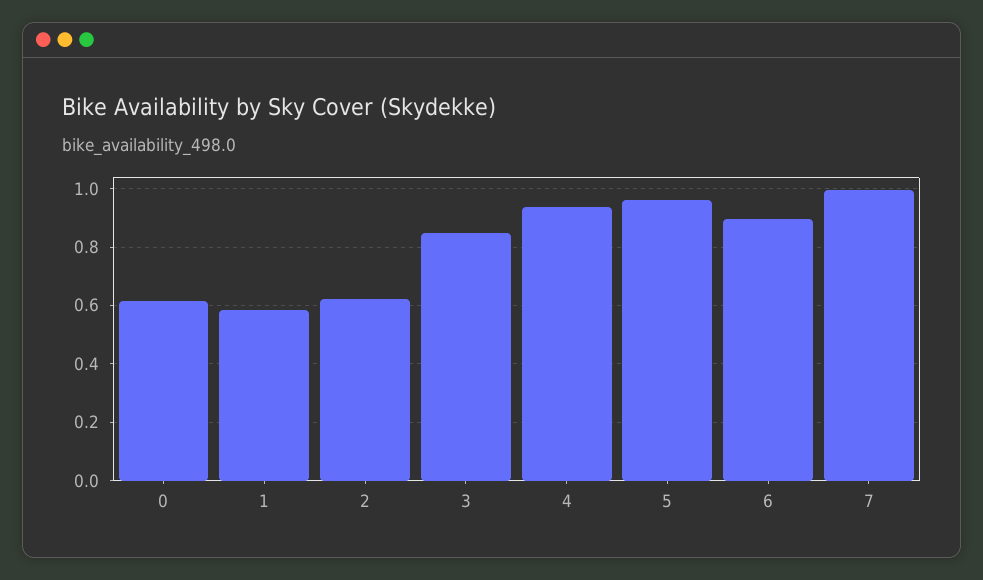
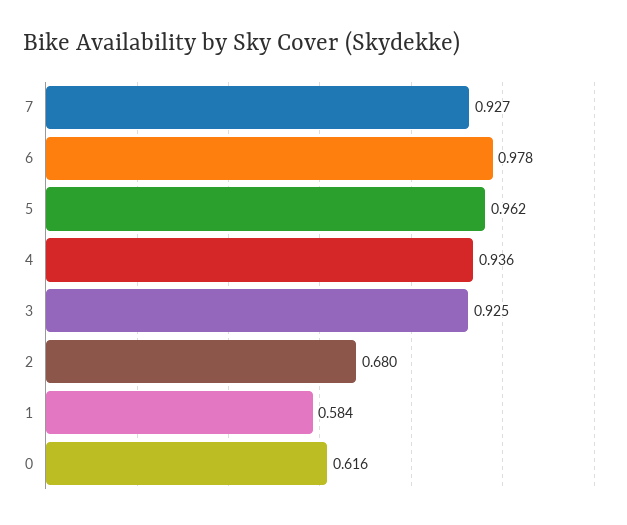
2: 0.625 -> 0.68
3: 0.85 -> 0.925
6: 0.9 -> 0.978
7: 1 -> 0.927

